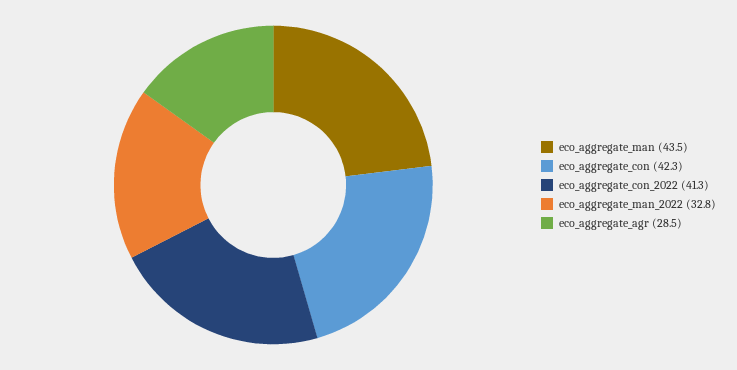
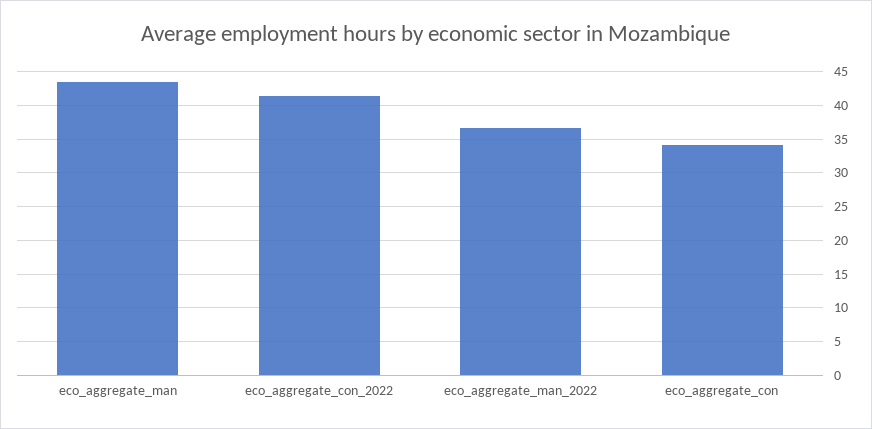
eco_aggregate_con: 42.3 -> 34
eco_aggregate_man_2022: 32.8 -> 37
eco_aggregate_agr: 28.5 -> none

